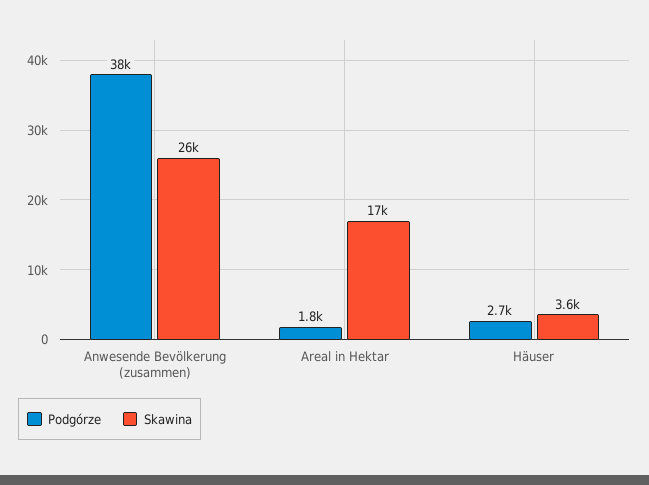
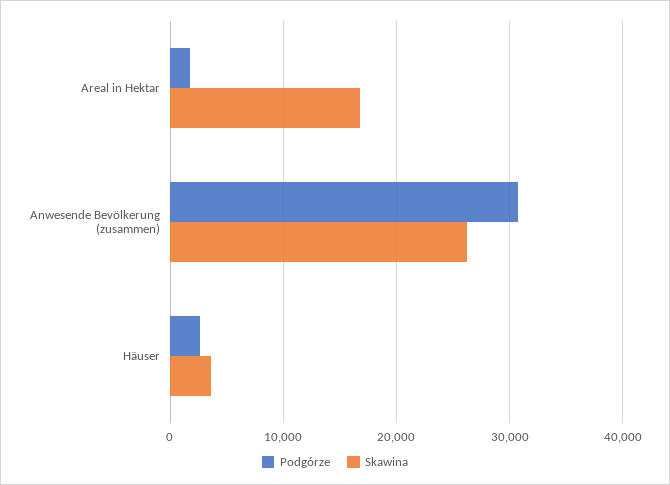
Podgórze, Anwesende Bevölkerung (zusammen): 38000 -> 31000

